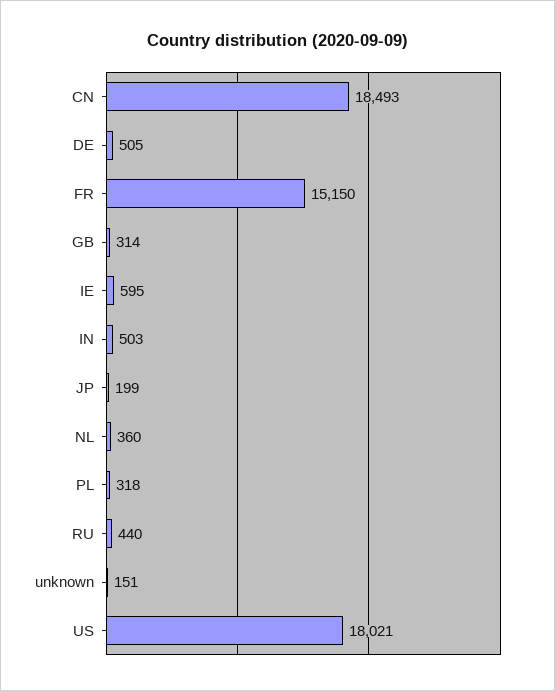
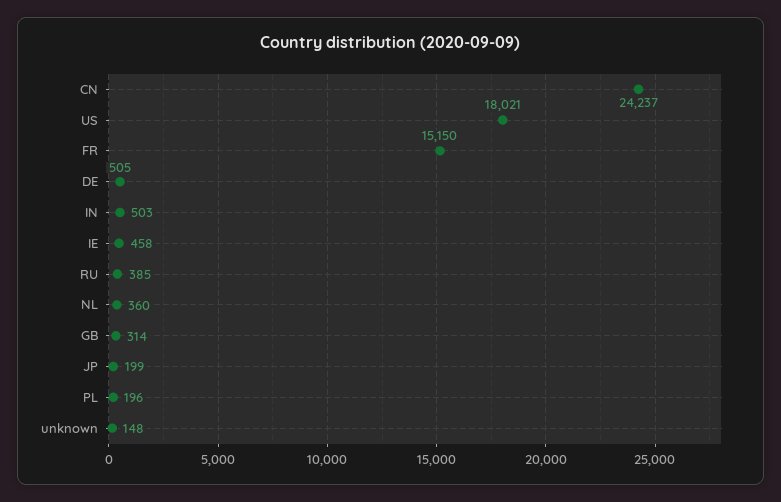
CN: 18493 -> 24237
IE: 595 -> 458
PL: 318 -> 196
RU: 440 -> 385
unknown: 151 -> 148

